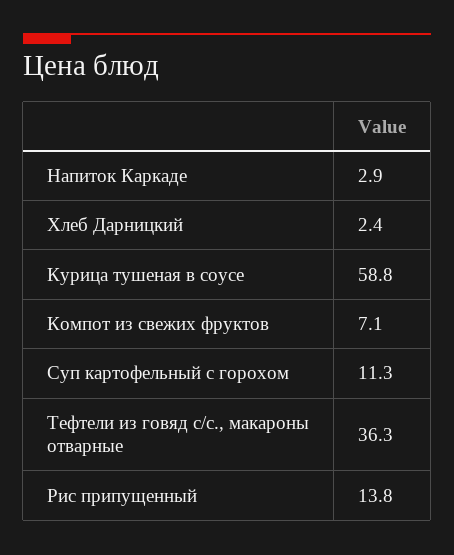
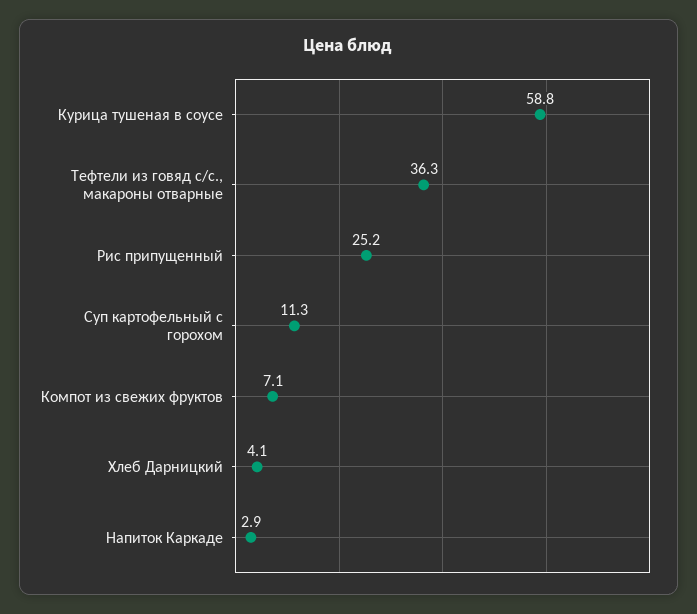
Хлеб Дарницкий: 2.4 -> 4.1
Рис припущенный: 13.8 -> 25.2

